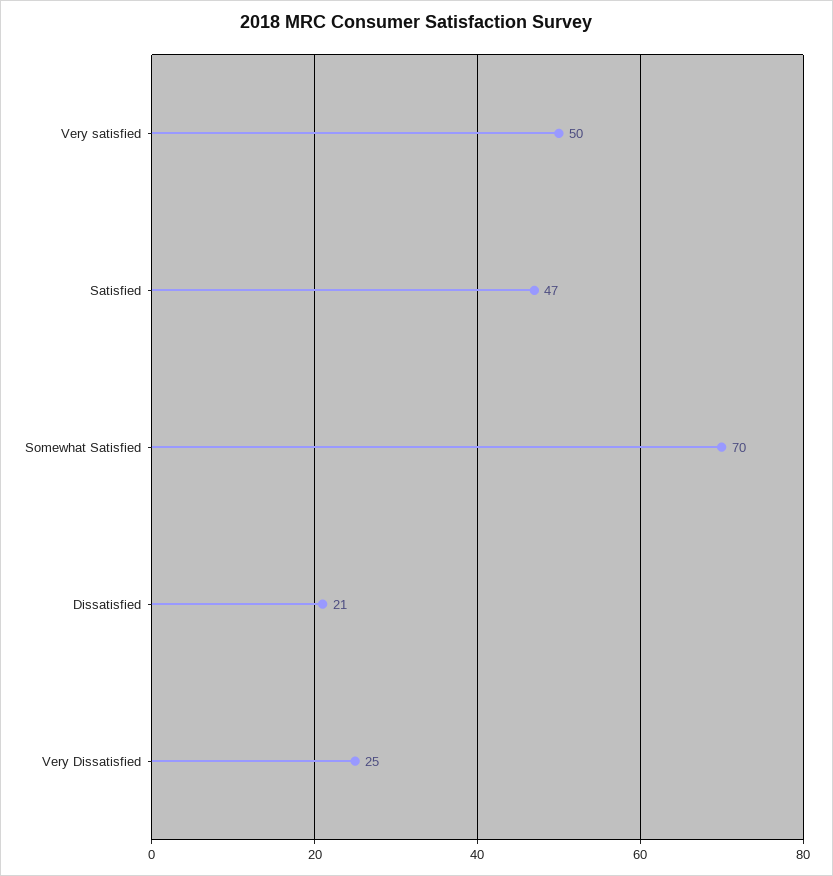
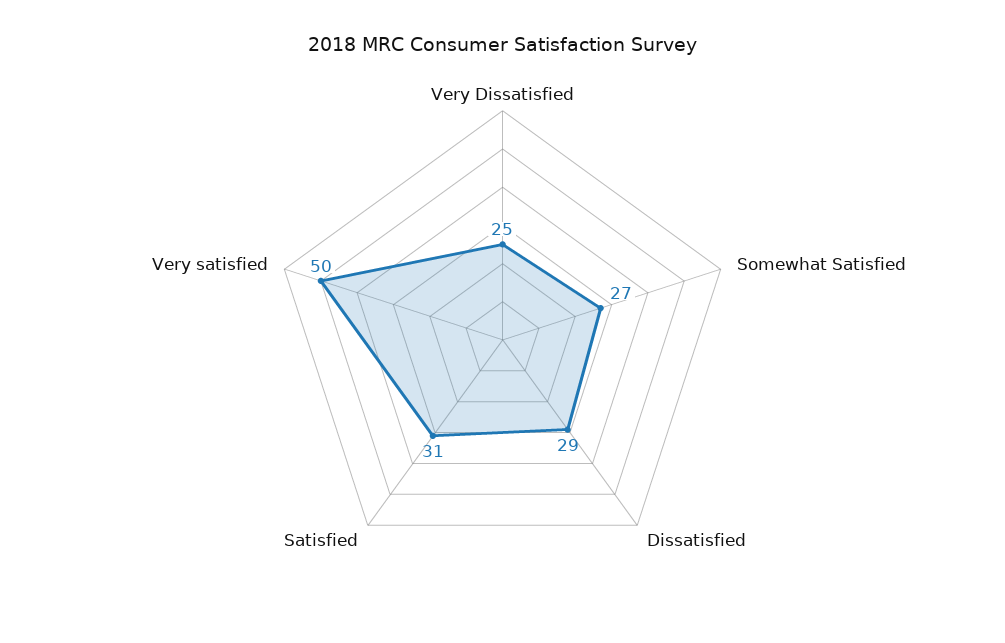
Satisfied: 47 -> 31
Somewhat Satisfied: 70 -> 27
Dissatisfied: 21 -> 29

